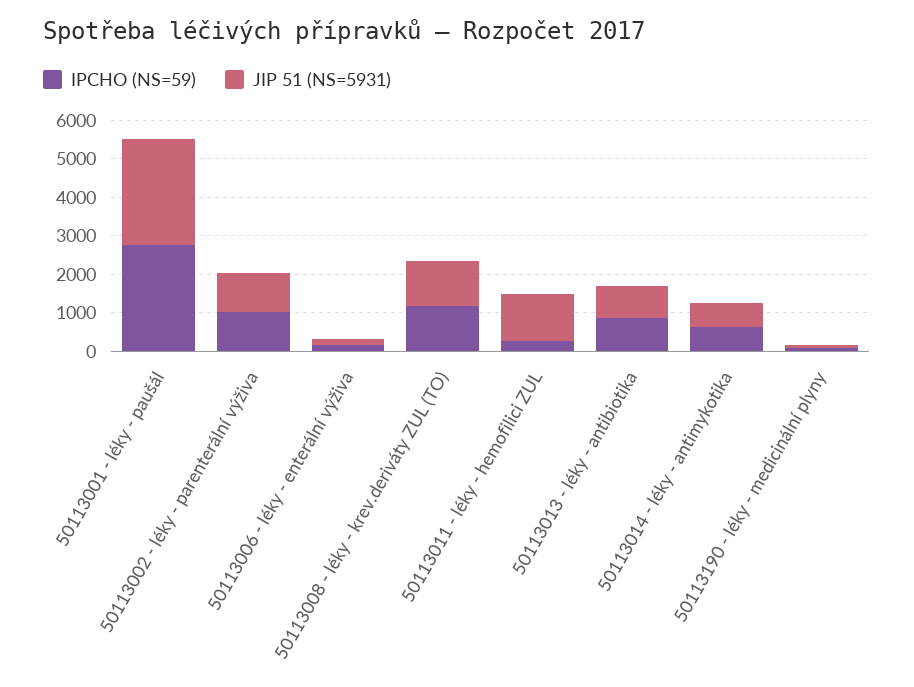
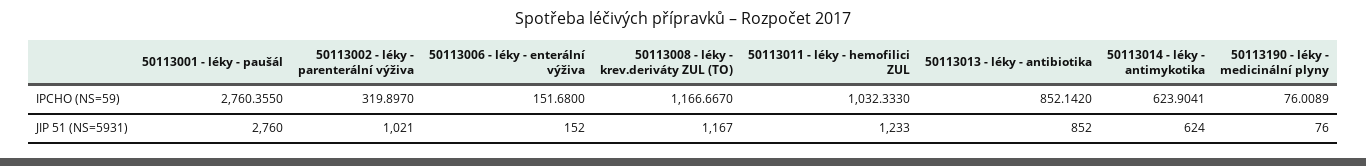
IPCHO (NS=59), 50113002 - léky - parenterální výživa: 1000 -> 319.897
IPCHO (NS=59), 50113011 - léky - hemofilici ZUL: 250 -> 1032.333

